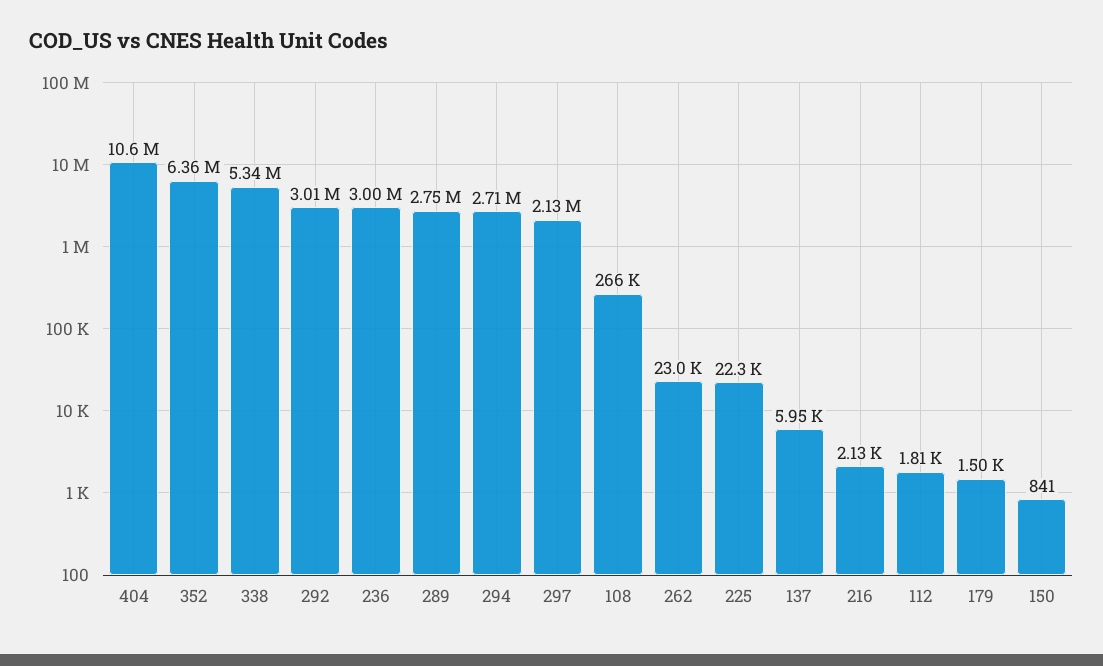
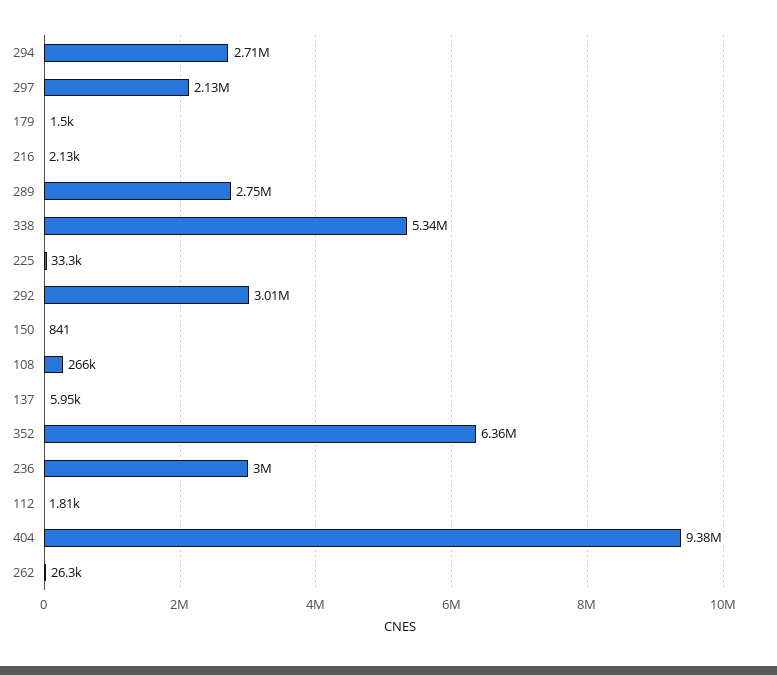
404: 10600000 -> 9380000
262: 23000 -> 26300
225: 22300 -> 33300

